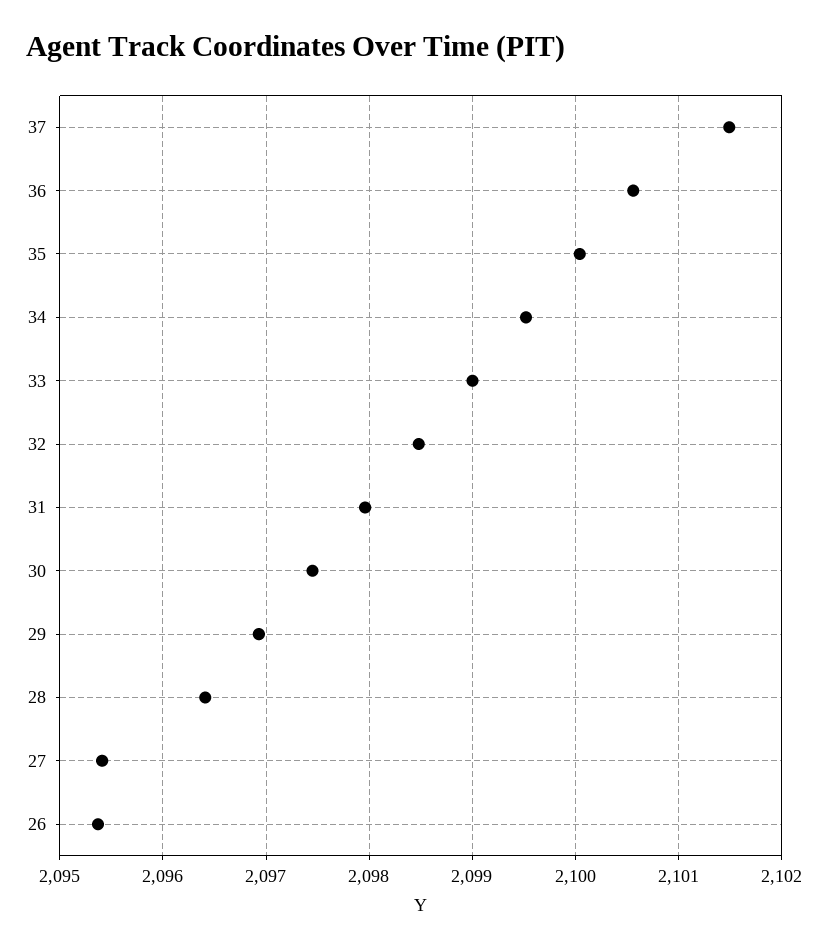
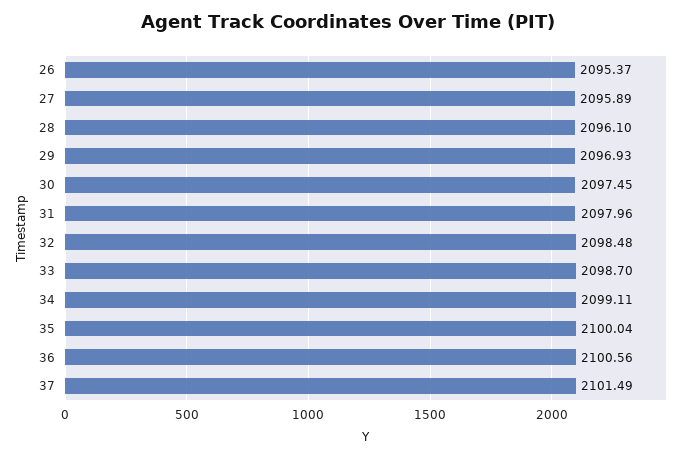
34: 2099.5 -> 2099.11
33: 2099 -> 2098.7
28: 2096.4 -> 2096.1
27: 2095.4 -> 2095.89

